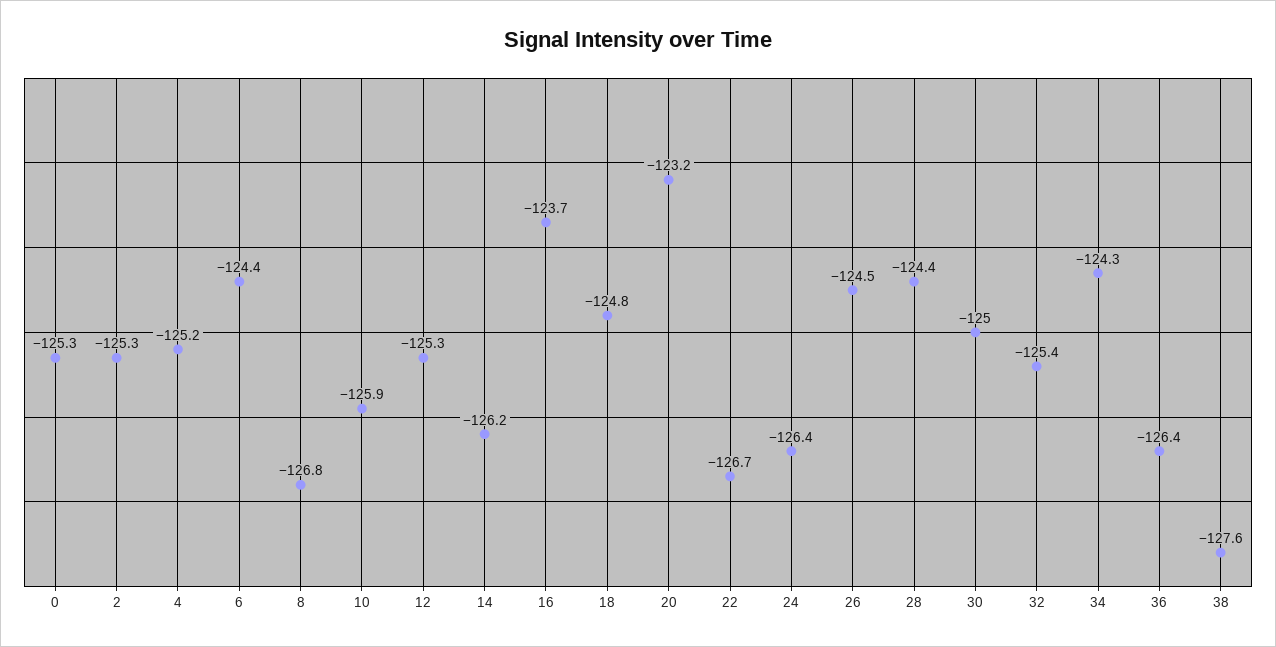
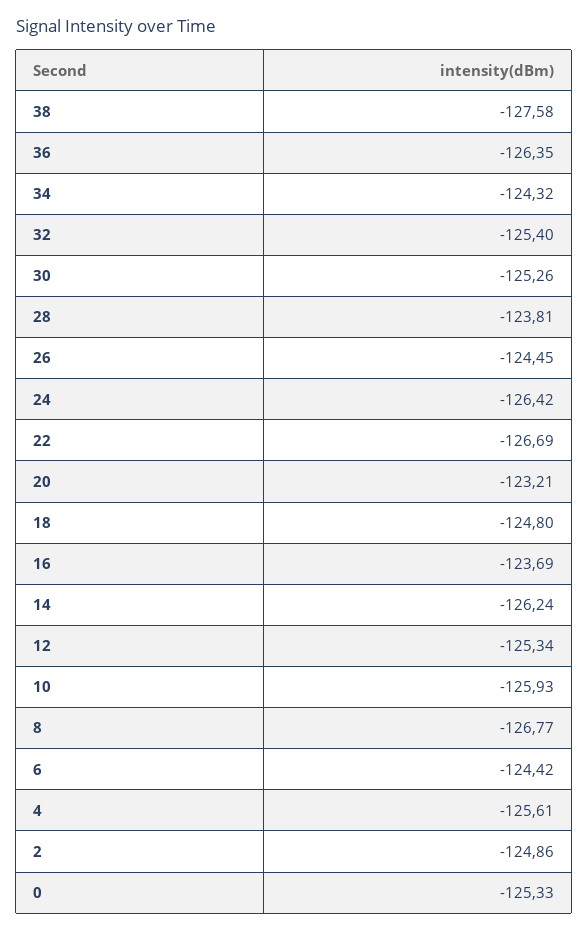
2: -125.3 -> -124.86
4: -125.2 -> -125.61
28: -124.4 -> -123.81
30: -125 -> -125.26

